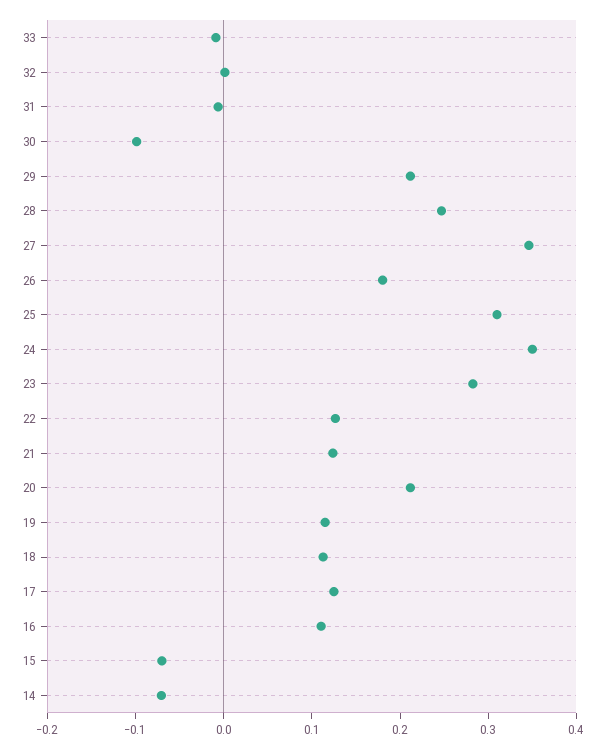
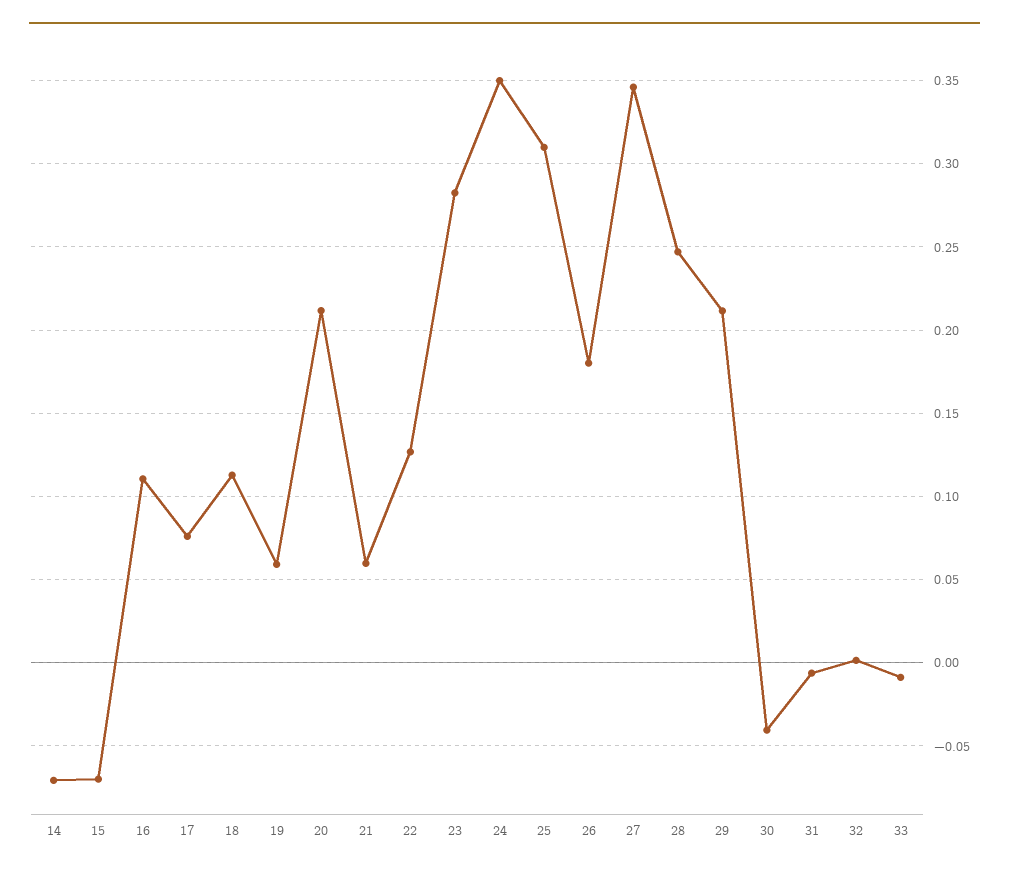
30: -0.1 -> -0.04
21: 0.12 -> 0.06
19: 0.12 -> 0.06
17: 0.12 -> 0.075

